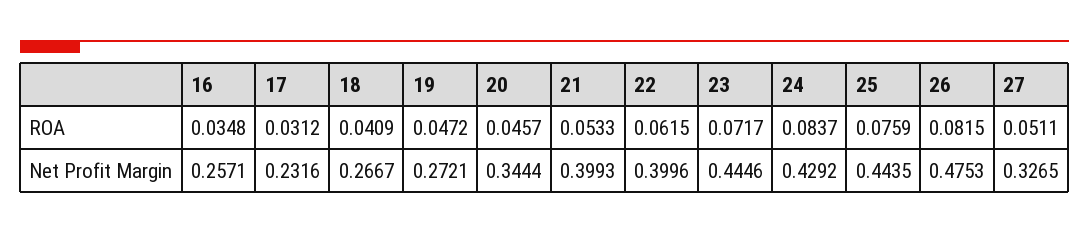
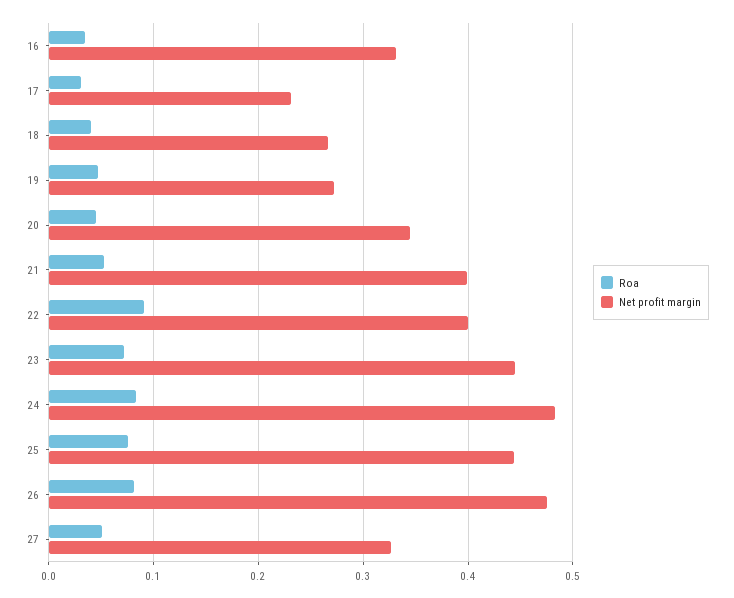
ROA, 22: 0.0615 -> 0.09
Net Profit Margin, 16: 0.2571 -> 0.33
Net Profit Margin, 24: 0.4292 -> 0.48

